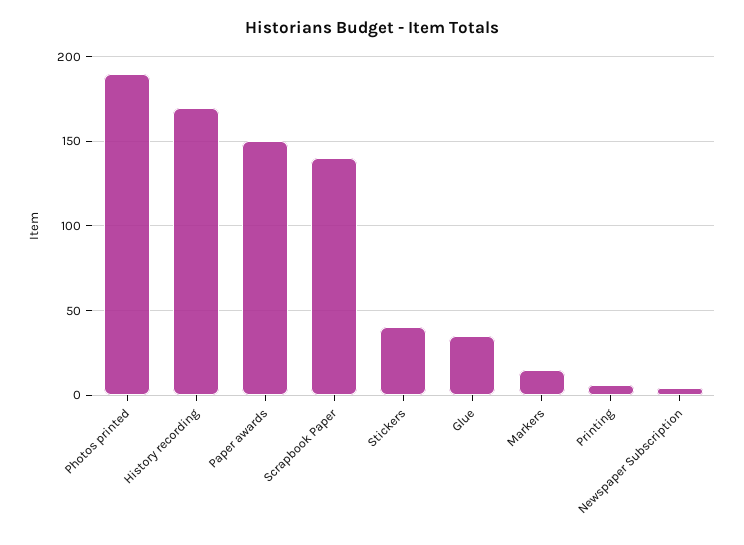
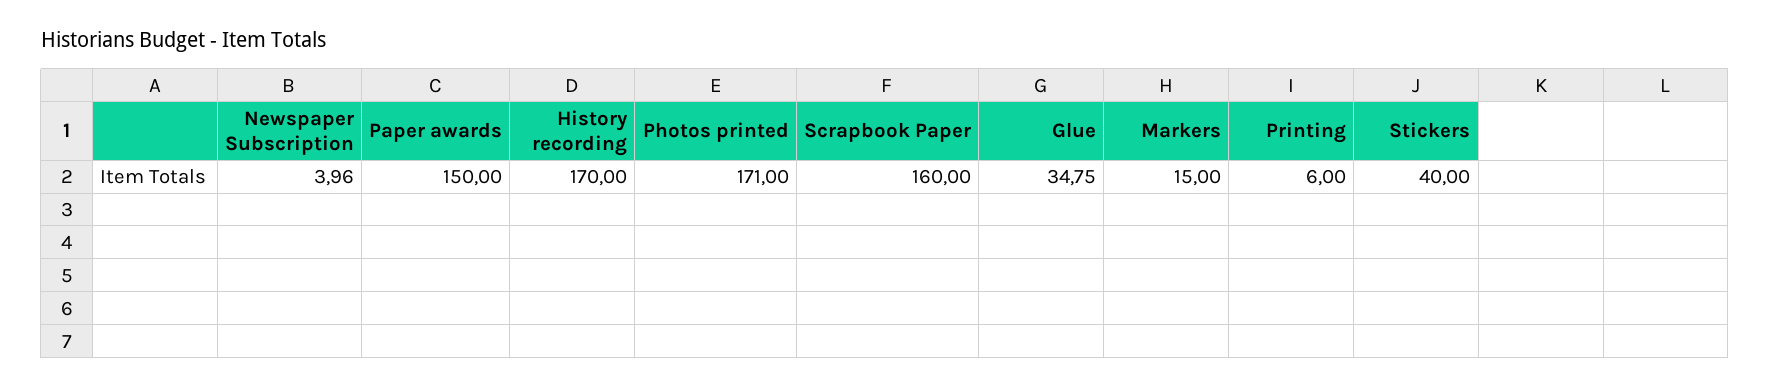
Photos printed: 190 -> 171
Scrapbook Paper: 140 -> 160

